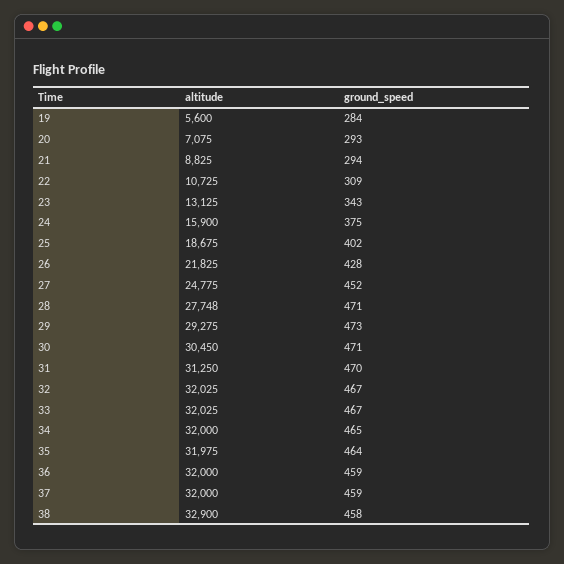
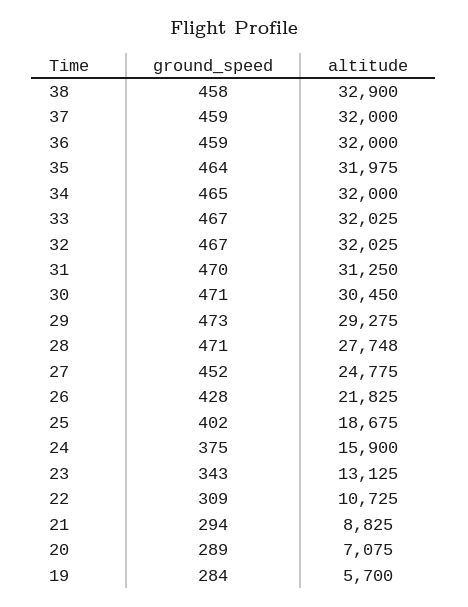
altitude, 19: 5600 -> 5700
ground_speed, 20: 293 -> 289

